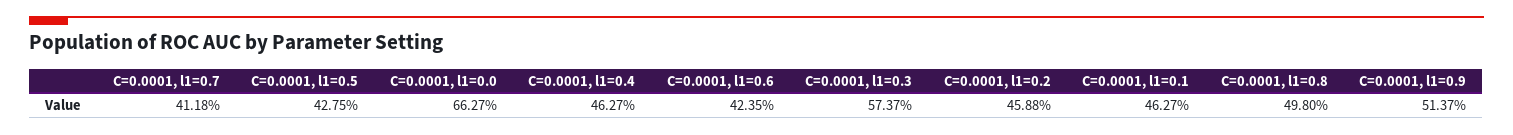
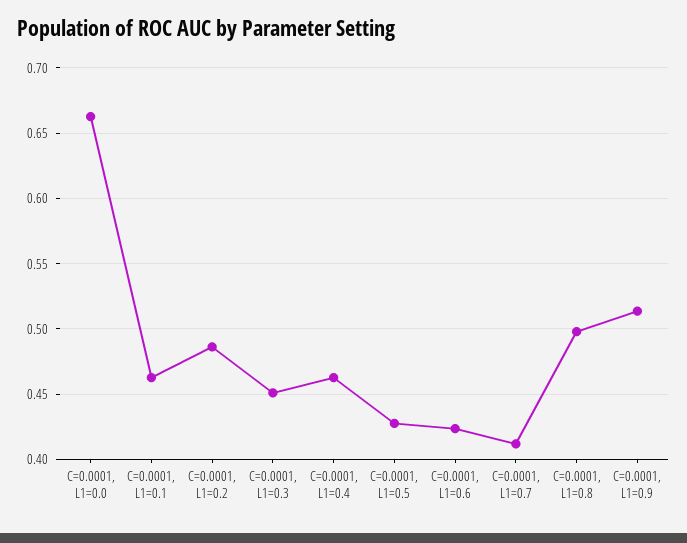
C=0.0001, l1=0.3: 0.5737 -> 0.45
C=0.0001, l1=0.2: 0.4588 -> 0.485

